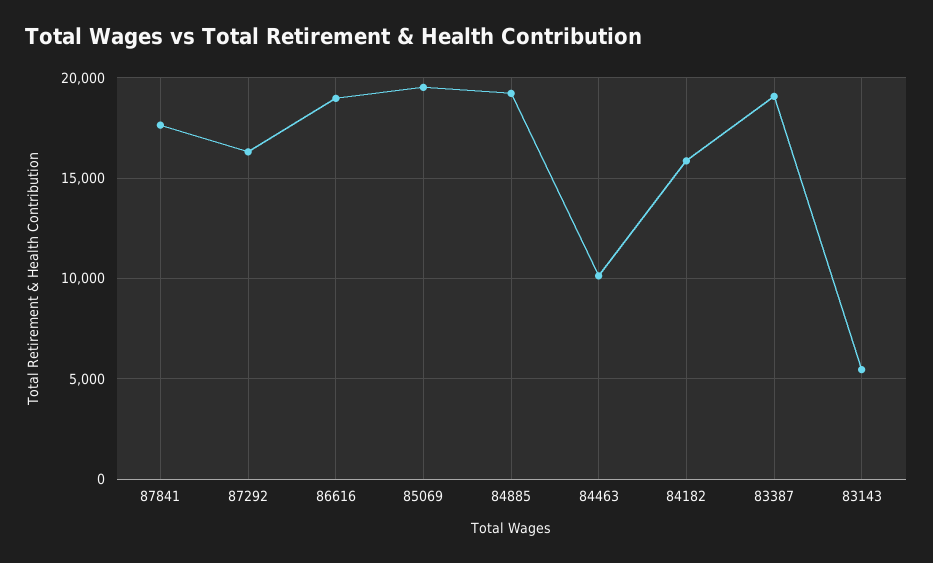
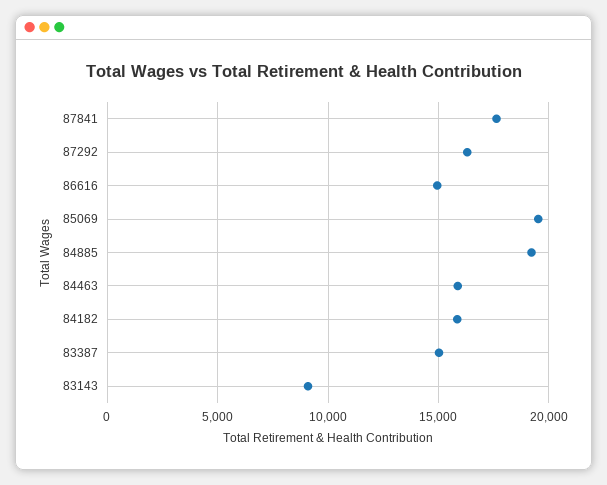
86616: 19000 -> 15000
84463: 10000 -> 16000
83387: 19000 -> 15000
83143: 5500 -> 9000

